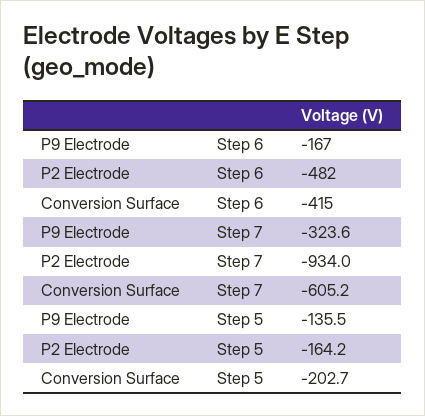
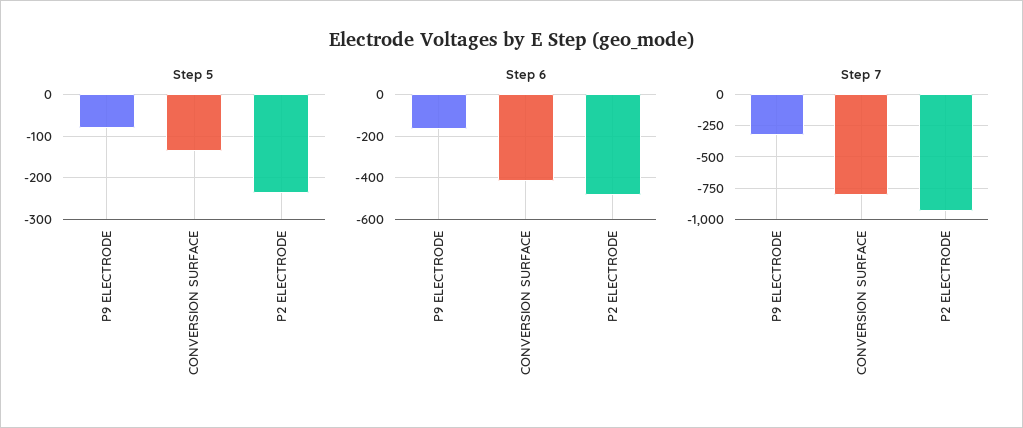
Step 7, Conversion Surface: -605.2 -> -800
Step 5, P9 Electrode: -135.5 -> -80
Step 5, P2 Electrode: -164.2 -> -240
Step 5, Conversion Surface: -202.7 -> -140

